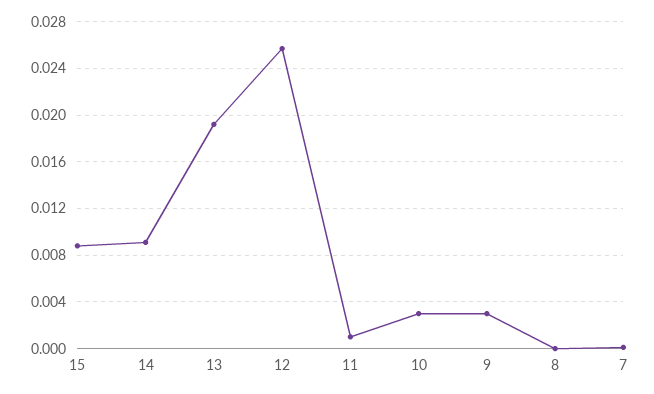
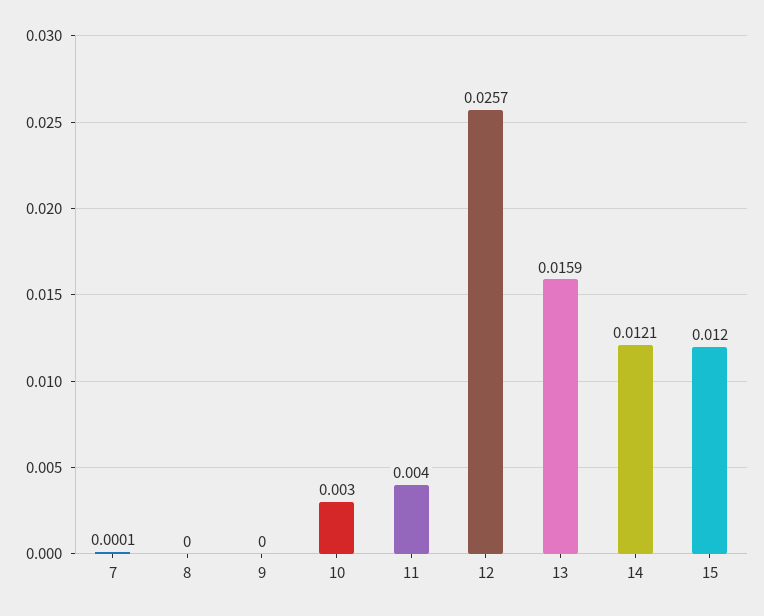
15: 0.009 -> 0.012
14: 0.009 -> 0.0121
13: 0.019 -> 0.0159
11: 0.001 -> 0.004
9: 0.003 -> 0

